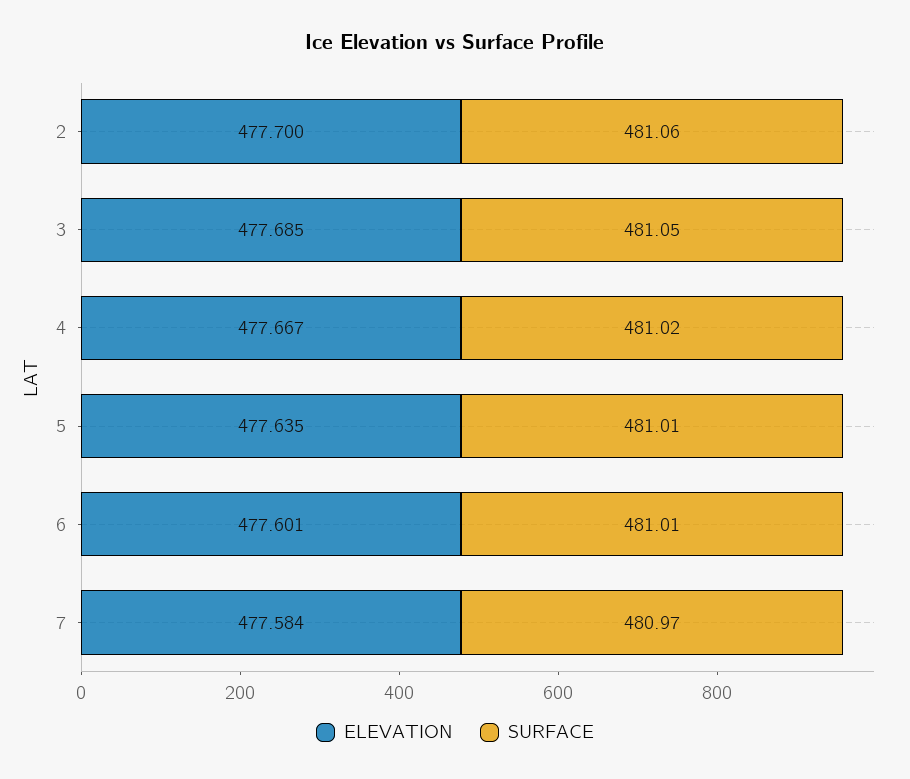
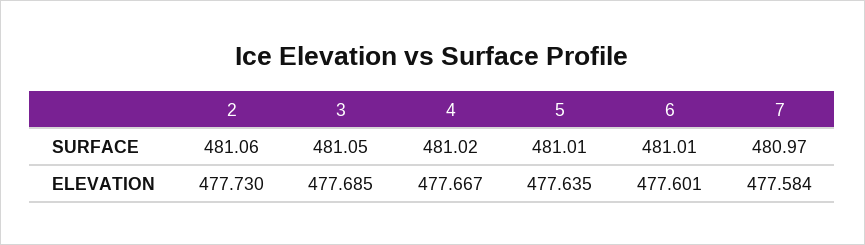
ELEVATION, 2: 477.7 -> 477.73

